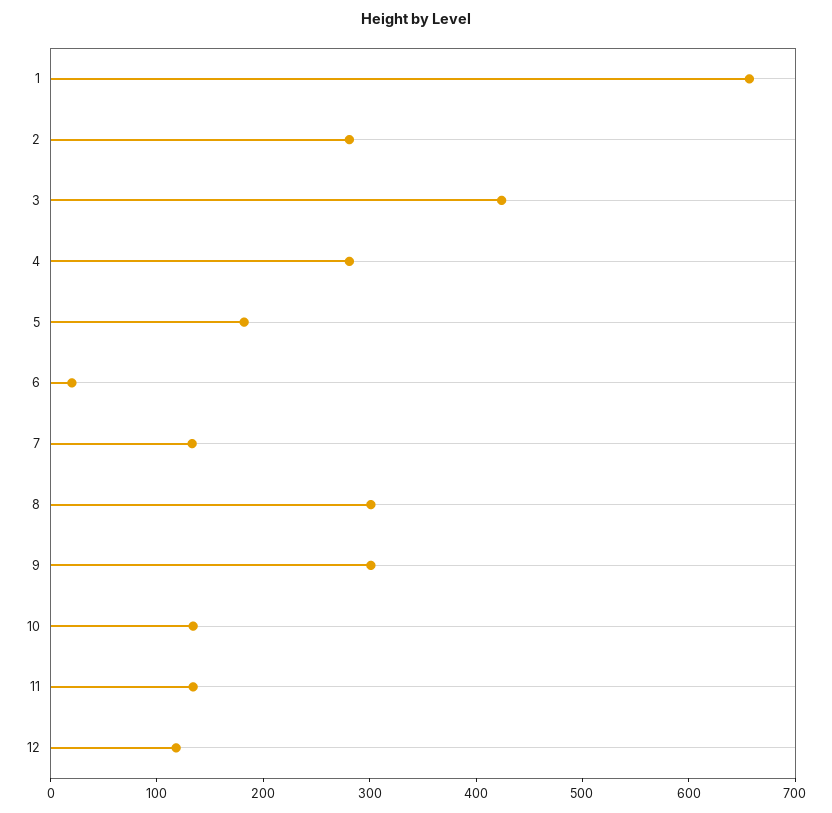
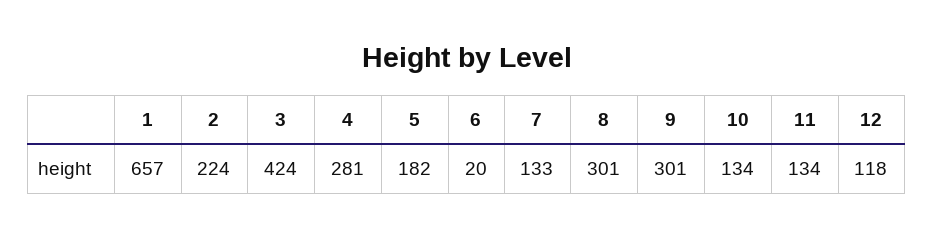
2: 280 -> 224

